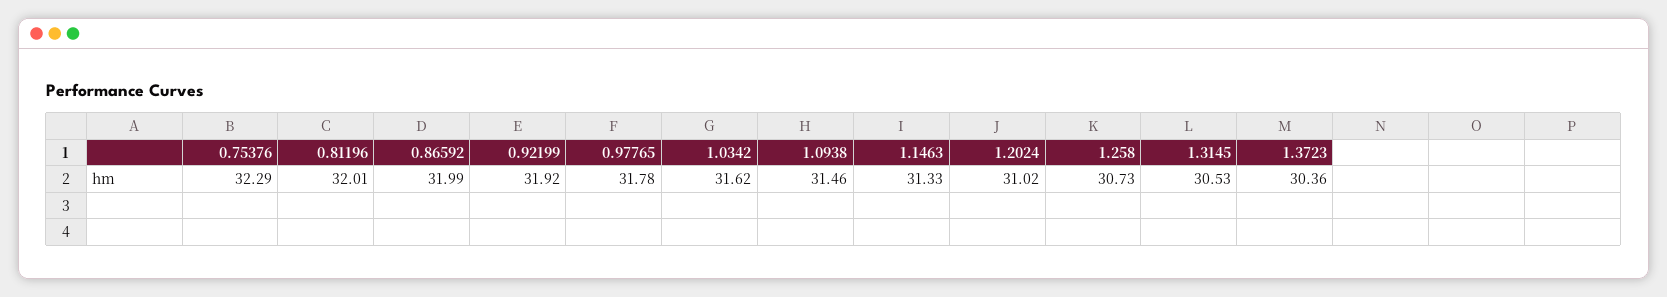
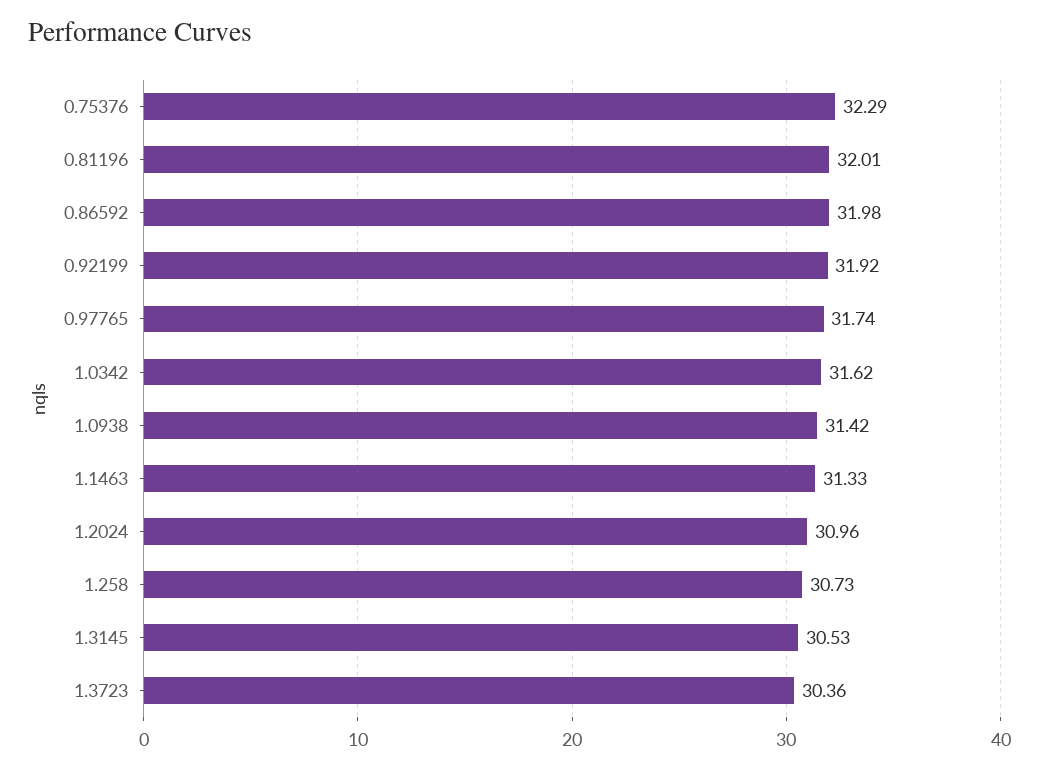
0.86592: 31.99 -> 31.98
0.97765: 31.78 -> 31.74
1.0938: 31.46 -> 31.42
1.2024: 31.02 -> 30.96

